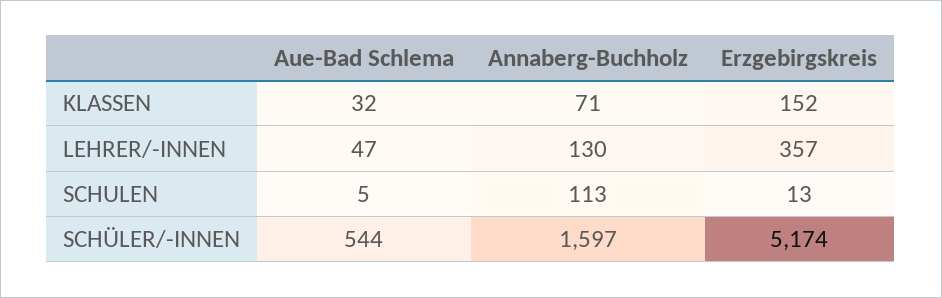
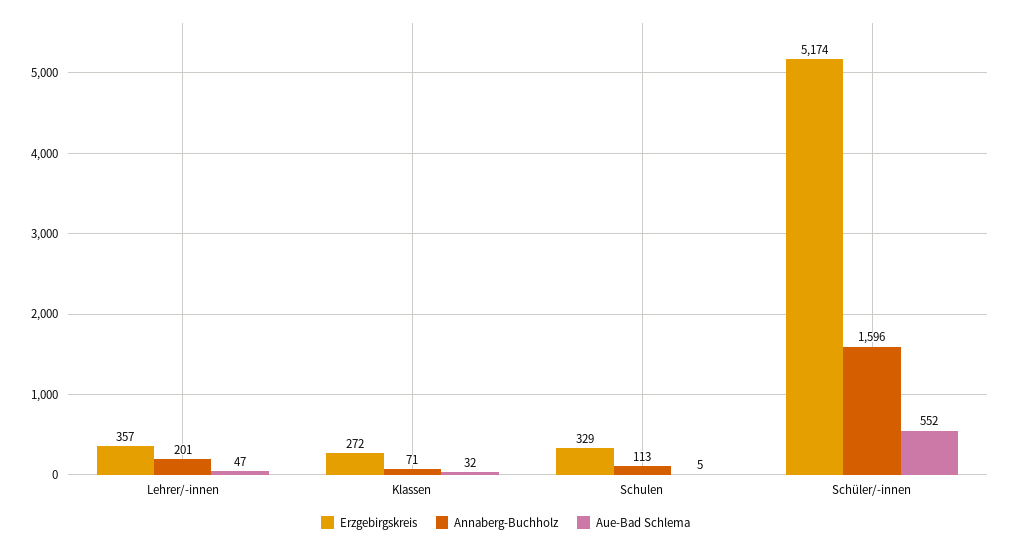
Erzgebirgskreis, KLASSEN: 152 -> 272
Annaberg-Buchholz, LEHRER/-INNEN: 130 -> 201
Erzgebirgskreis, SCHULEN: 13 -> 329
Aue-Bad Schlema, SCHÜLER/-INNEN: 544 -> 552
Annaberg-Buchholz, SCHÜLER/-INNEN: 1597 -> 1596

